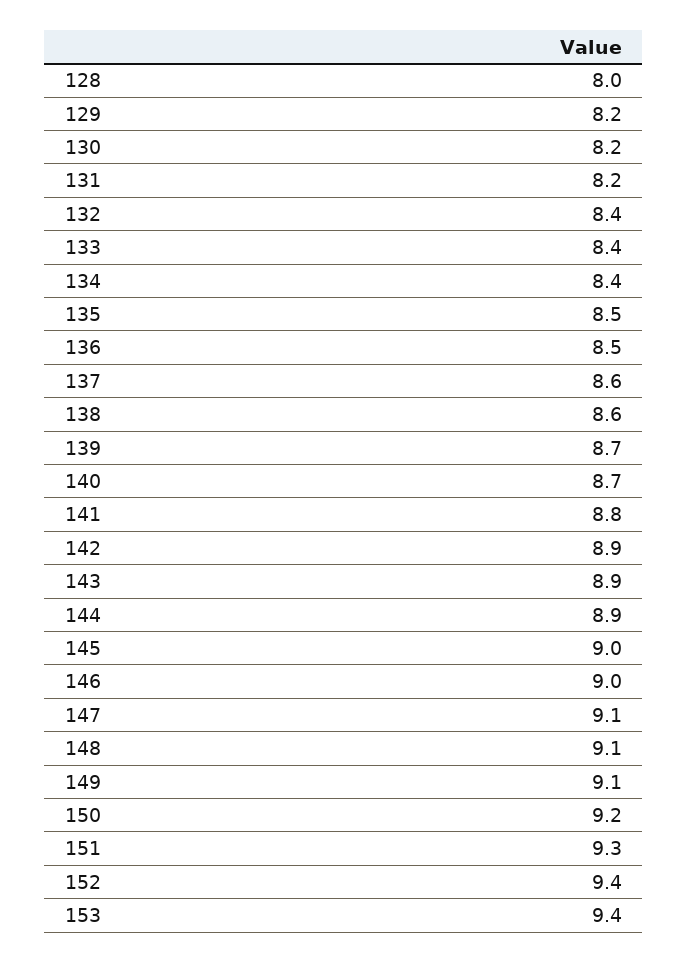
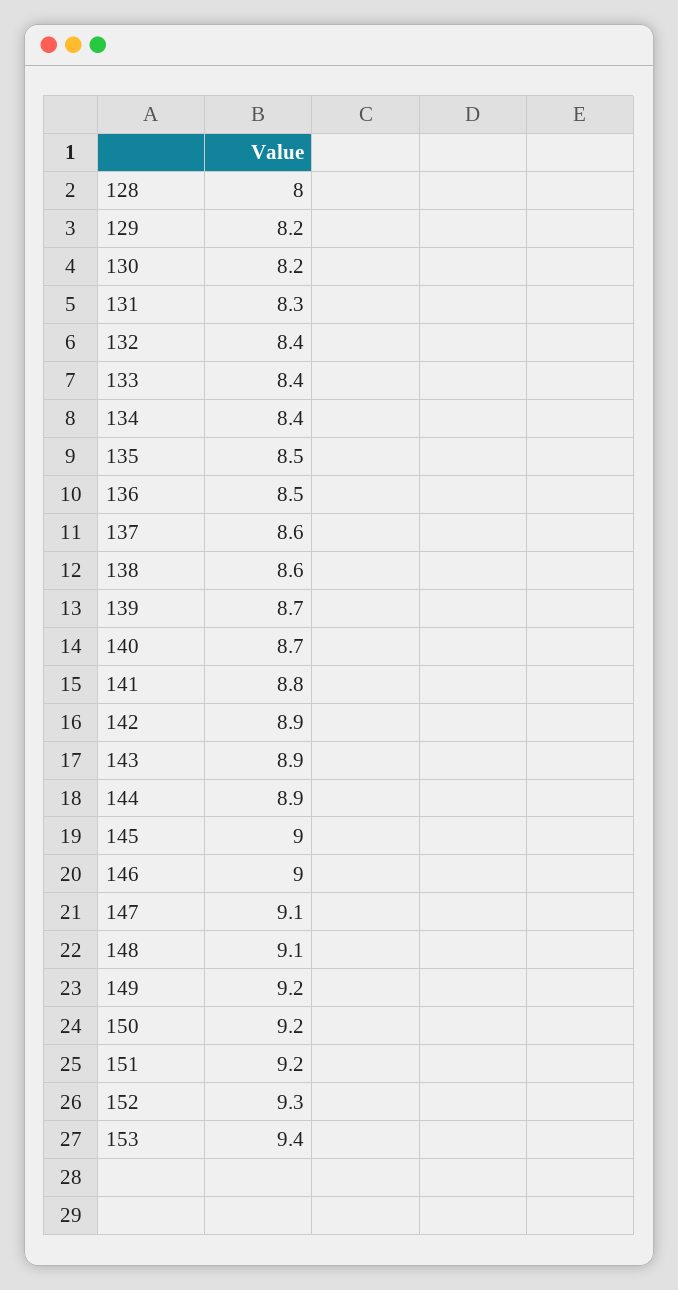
131: 8.2 -> 8.3
149: 9.1 -> 9.2
151: 9.3 -> 9.2
152: 9.4 -> 9.3

